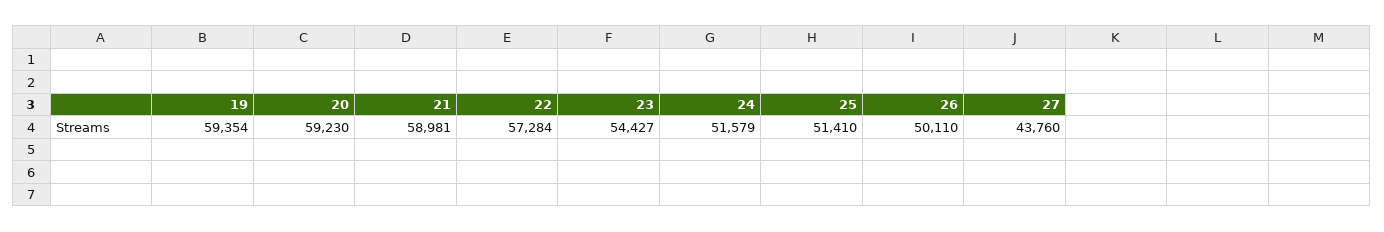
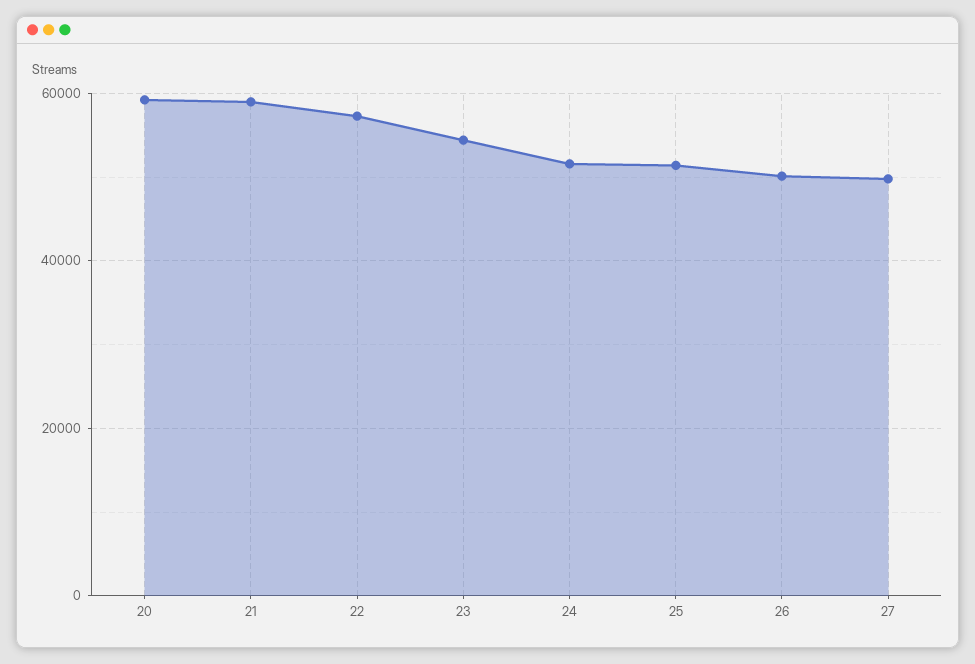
19: 59354 -> none
27: 43760 -> 50000

